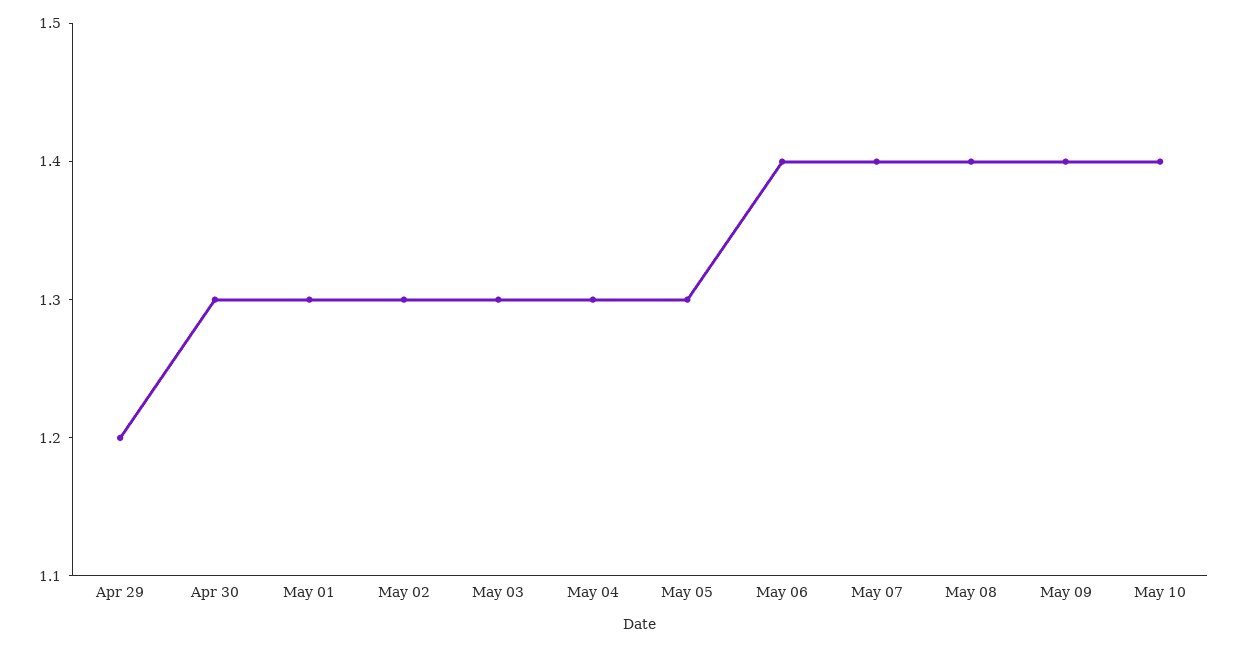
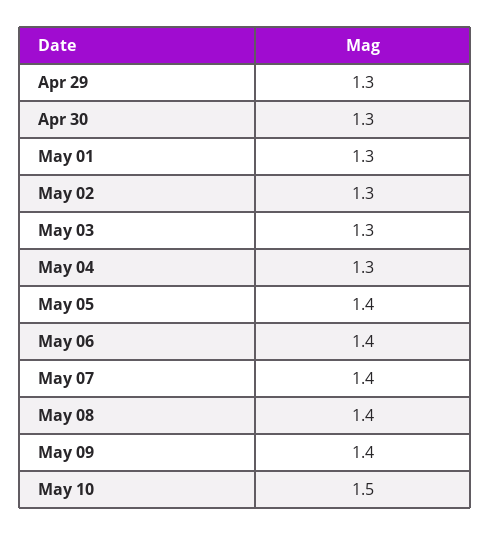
Apr 29: 1.2 -> 1.3
May 05: 1.3 -> 1.4
May 10: 1.4 -> 1.5

